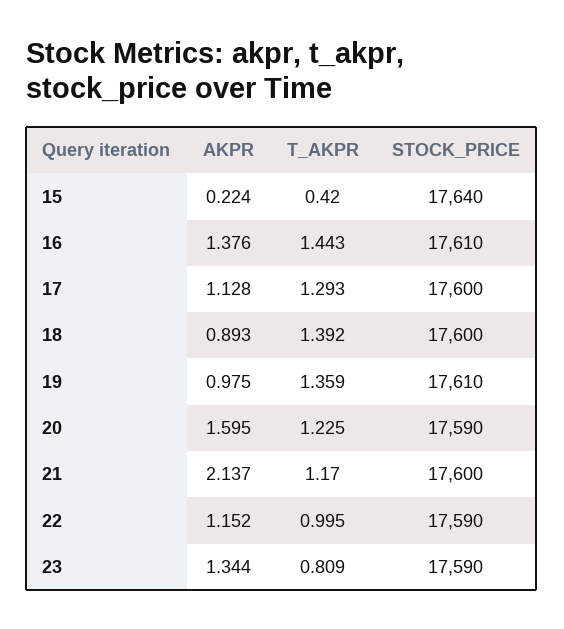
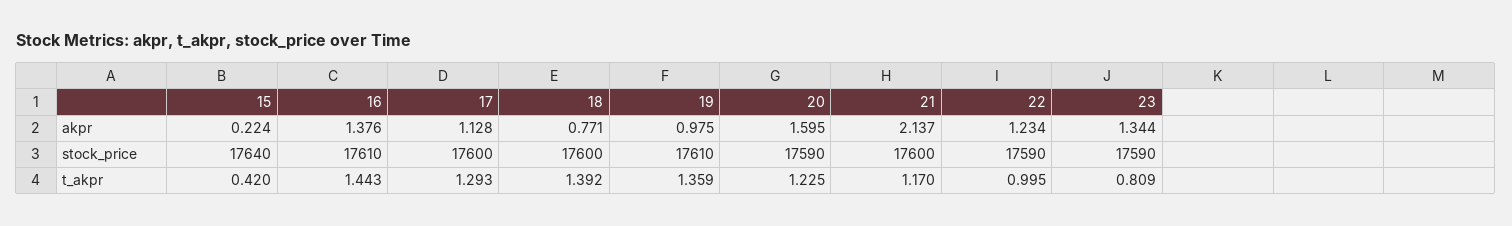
AKPR, 18: 0.893 -> 0.771
AKPR, 22: 1.152 -> 1.234

